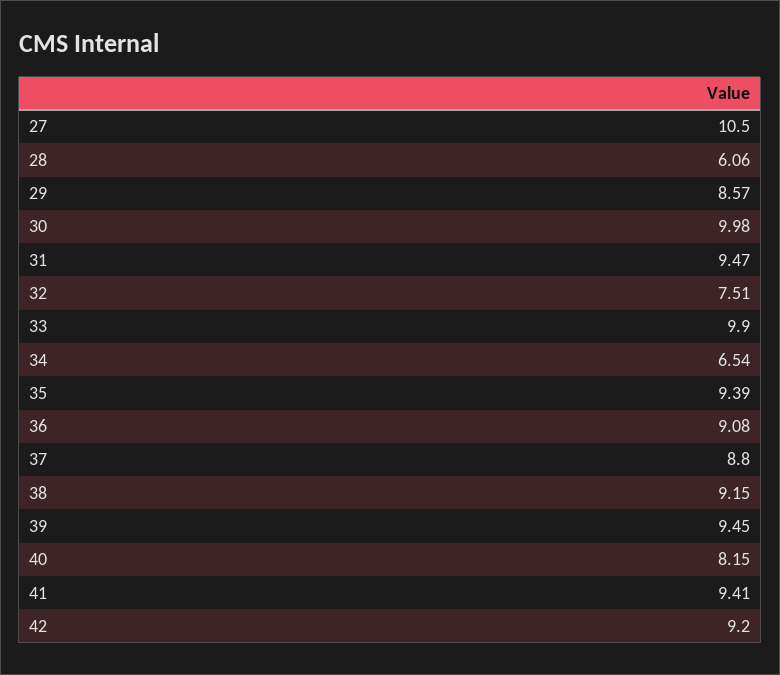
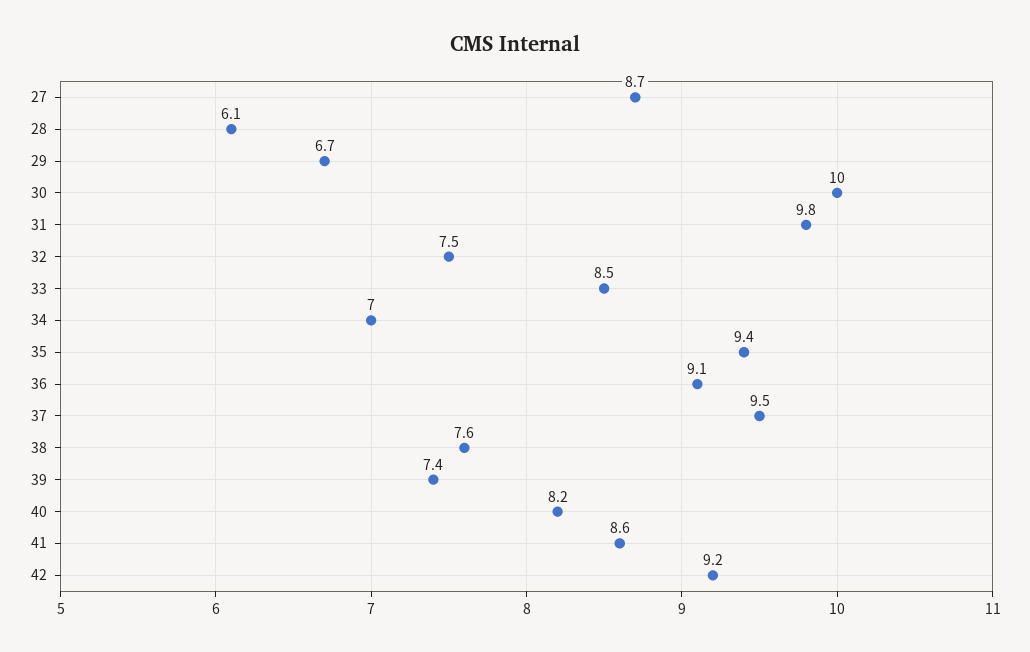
27: 10.5 -> 8.7
29: 8.57 -> 6.7
31: 9.47 -> 9.8
33: 9.9 -> 8.5
34: 6.54 -> 7
37: 8.8 -> 9.5
38: 9.15 -> 7.6
39: 9.45 -> 7.4
41: 9.41 -> 8.6

